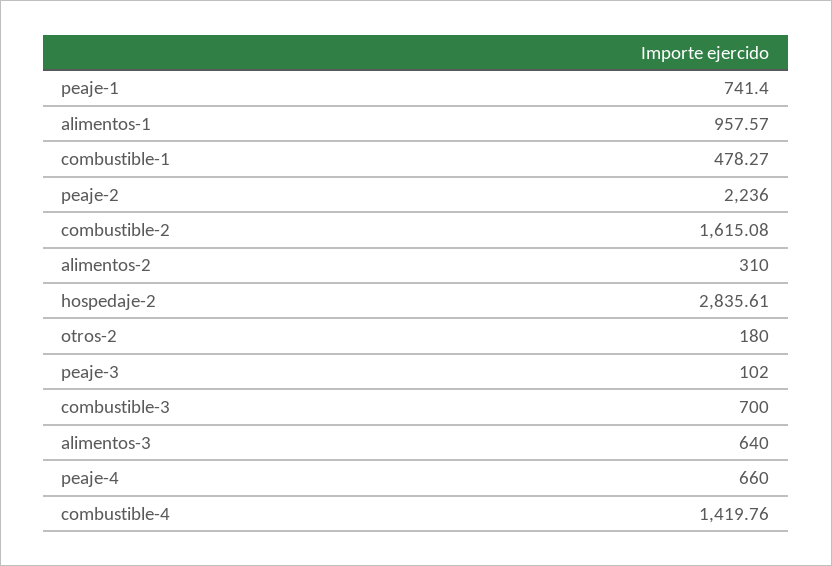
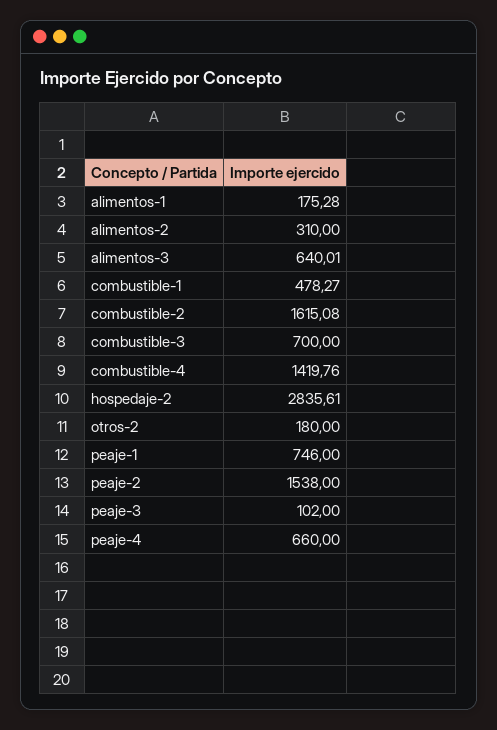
peaje-1: 741.4 -> 746
alimentos-1: 957.57 -> 175.28
peaje-2: 2236 -> 1538
alimentos-3: 640 -> 640.01

